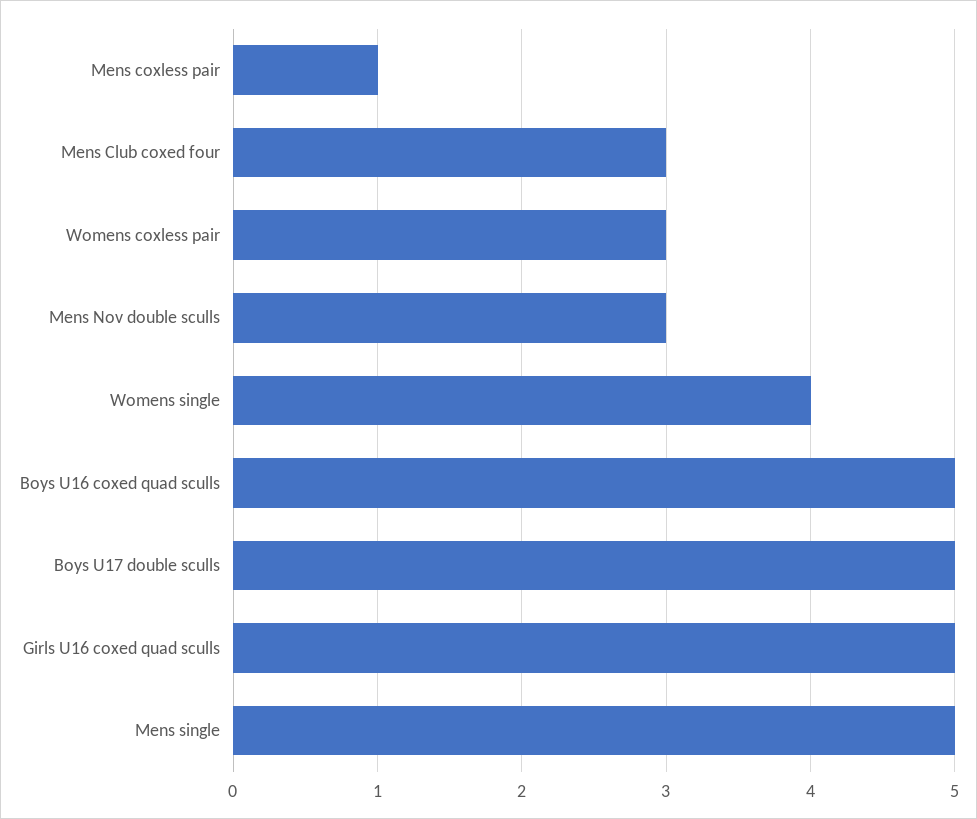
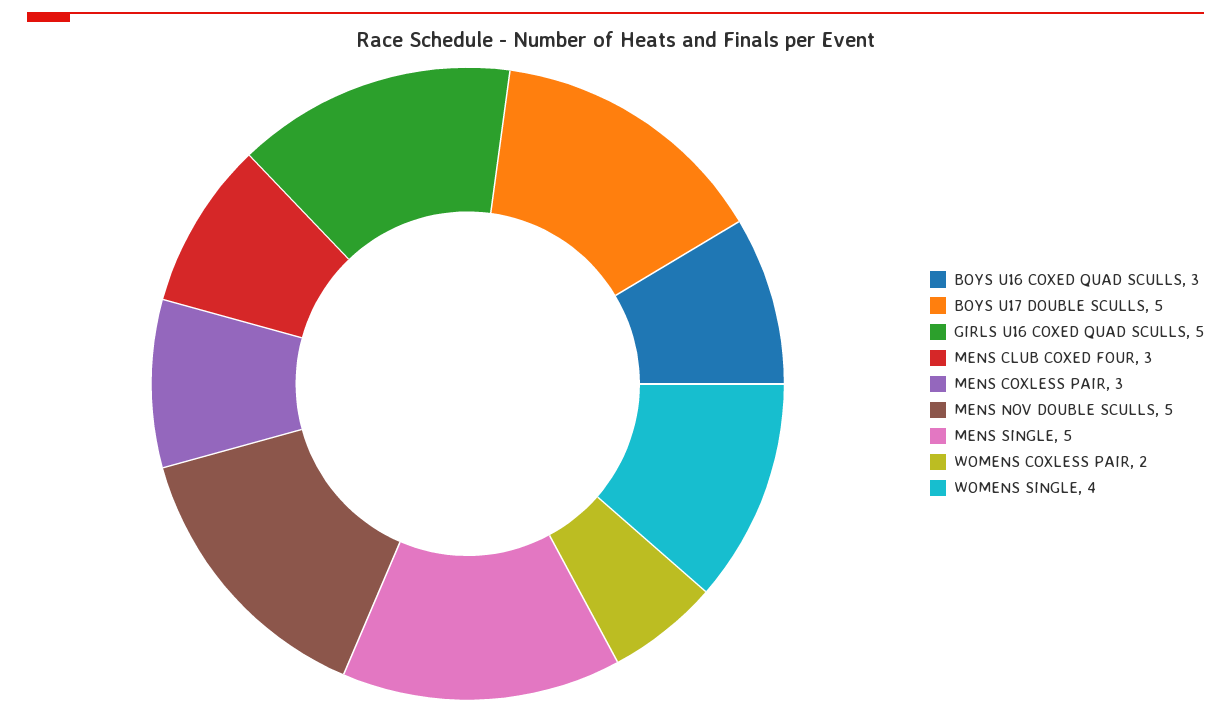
Mens coxless pair: 1 -> 3
Womens coxless pair: 3 -> 2
Mens Nov double sculls: 3 -> 5
Boys U16 coxed quad sculls: 5 -> 3

